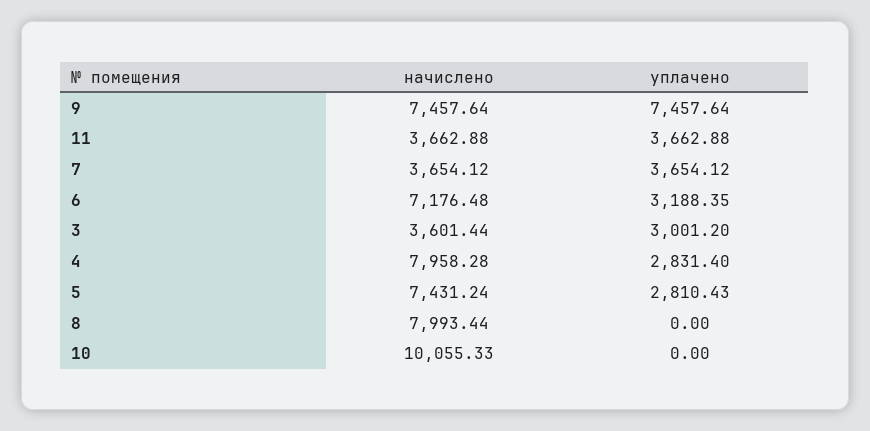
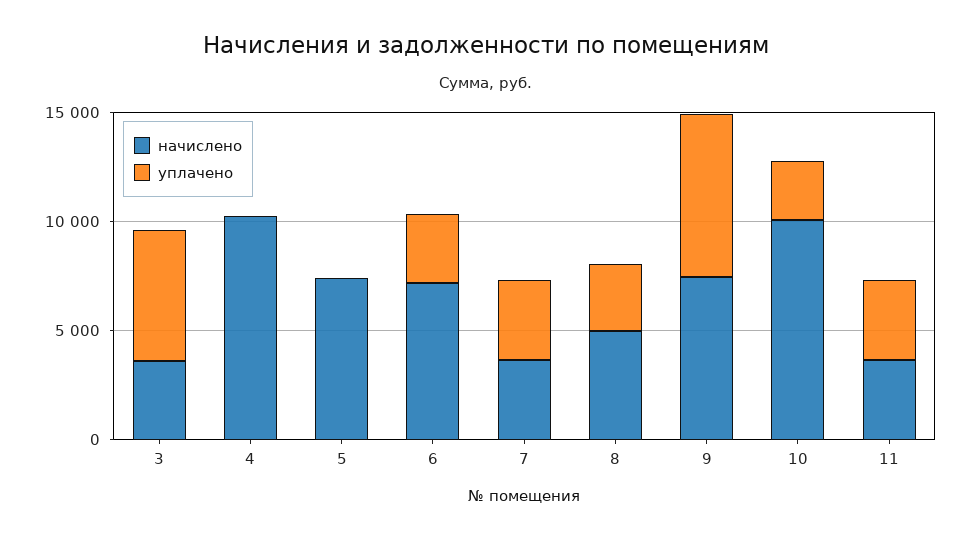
уплачено, 3: 3001.2 -> 6000
начислено, 4: 7958.28 -> 10000
уплачено, 4: 2831.4 -> 0
уплачено, 5: 2810.43 -> 0
начислено, 8: 7993.44 -> 5000
уплачено, 8: 0 -> 3000
уплачено, 10: 0 -> 3000

